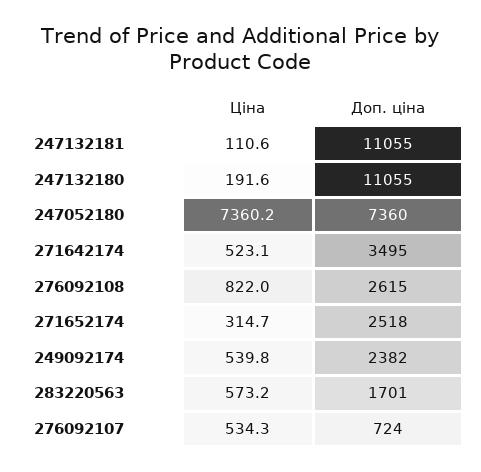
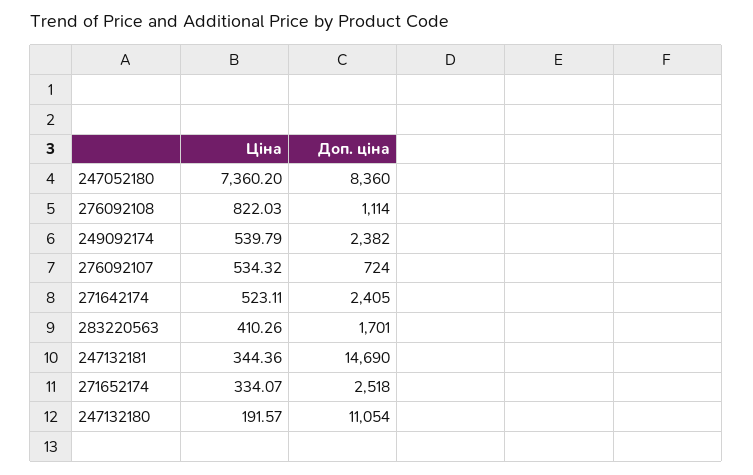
Ціна, 247132181: 110.6 -> 344.36
Доп. ціна, 247132181: 11055 -> 14690
Доп. ціна, 247132180: 11055 -> 11054
Доп. ціна, 247052180: 7360 -> 8360
Доп. ціна, 271642174: 3495 -> 2405
Доп. ціна, 276092108: 2615 -> 1114
Ціна, 271652174: 314.7 -> 334.07
Ціна, 283220563: 573.2 -> 410.26

